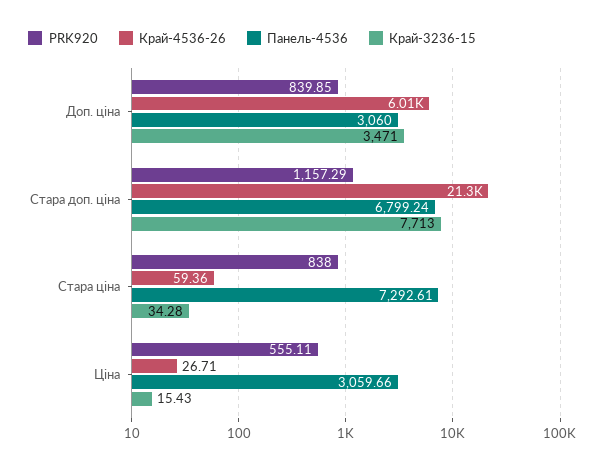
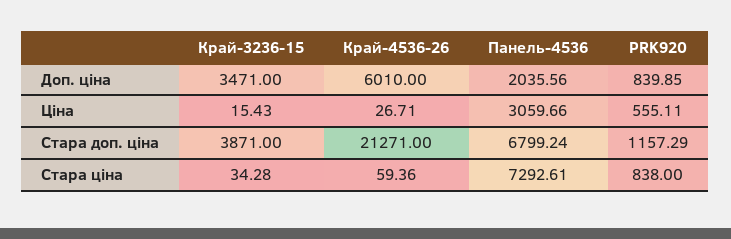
Панель-4536, Доп. ціна: 3060 -> 2035.56
Край-3236-15, Стара доп. ціна: 7713 -> 3871

